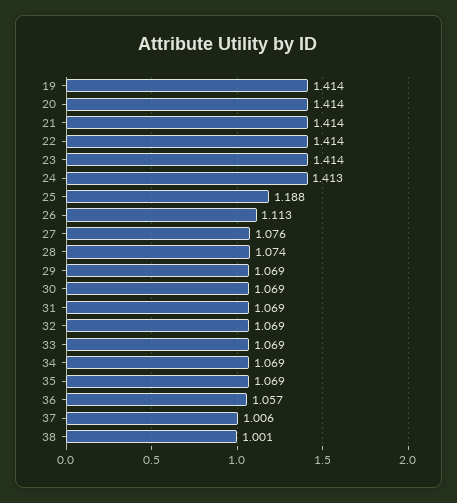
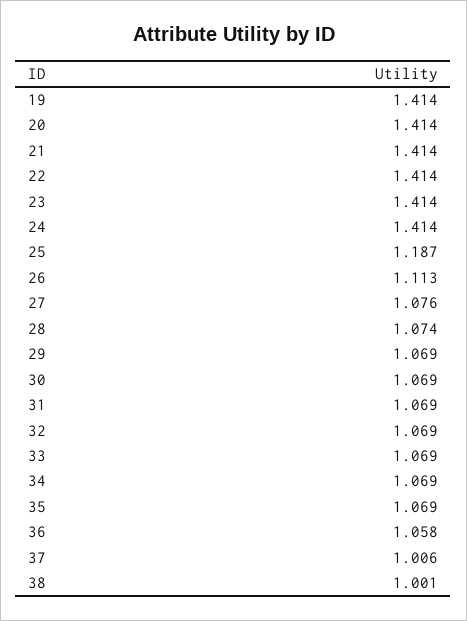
24: 1.413 -> 1.414
25: 1.188 -> 1.187
36: 1.057 -> 1.058

